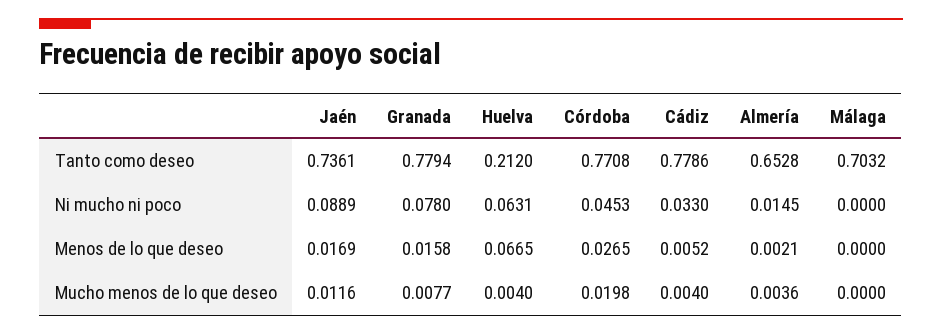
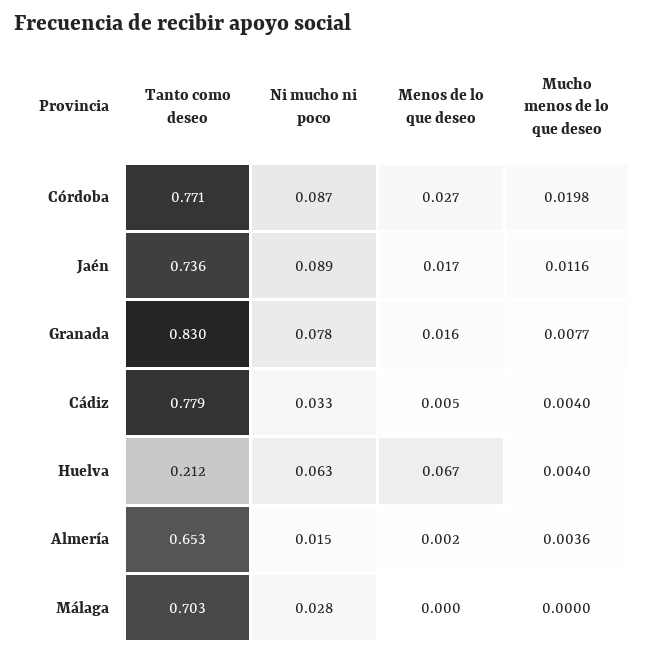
Granada, Tanto como deseo: 0.7794 -> 0.83
Córdoba, Ni mucho ni poco: 0.0453 -> 0.087
Málaga, Ni mucho ni poco: 0 -> 0.028

